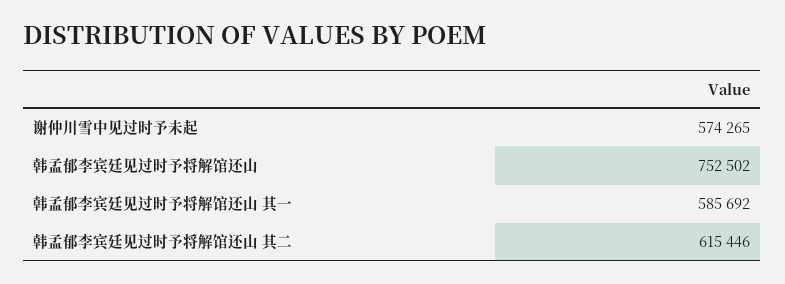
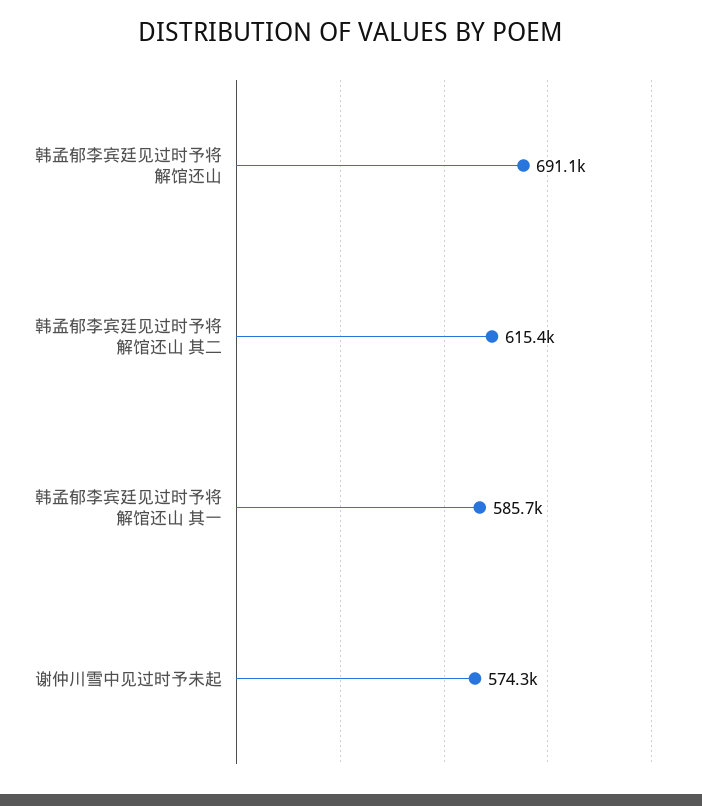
韩孟郁李宾廷见过时予将解馆还山: 752502 -> 691100

